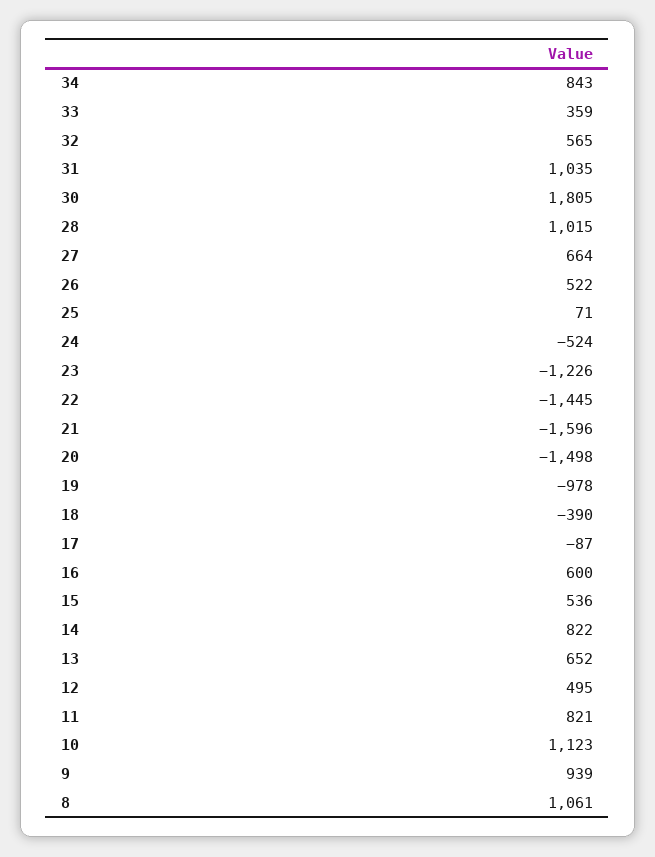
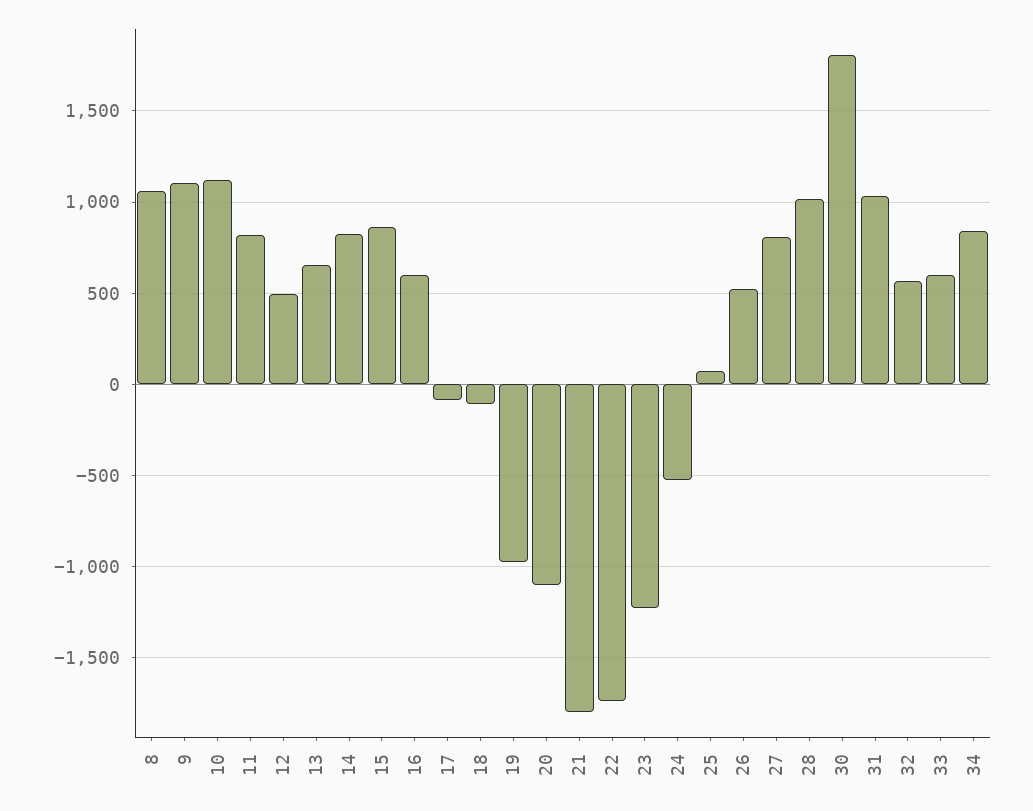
33: 359 -> 600
27: 664 -> 800
22: -1445 -> -1750
21: -1596 -> -1800
20: -1498 -> -1100
18: -390 -> -100
15: 536 -> 850
9: 939 -> 1100

